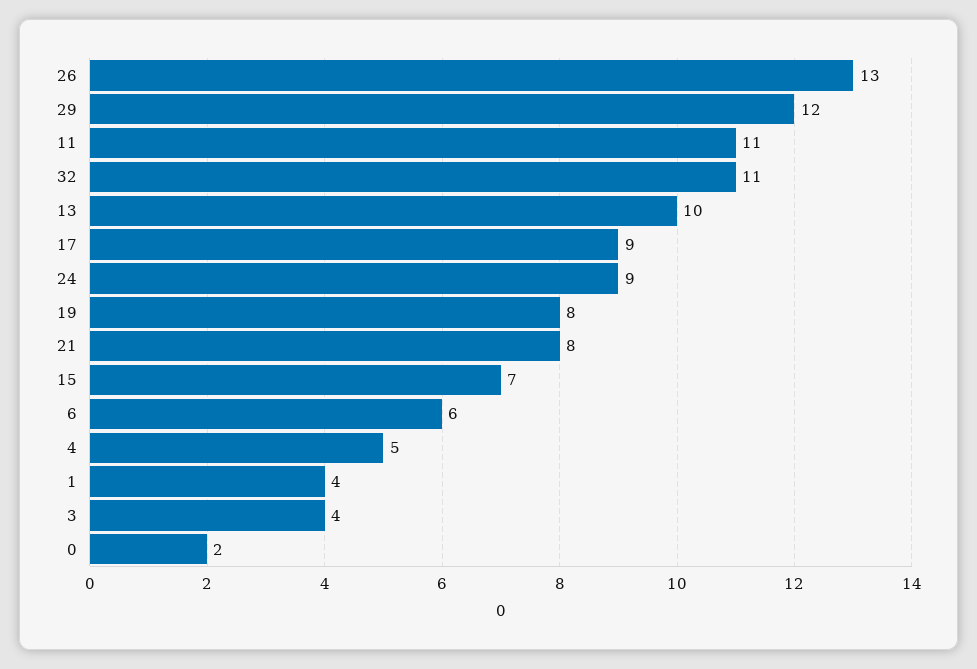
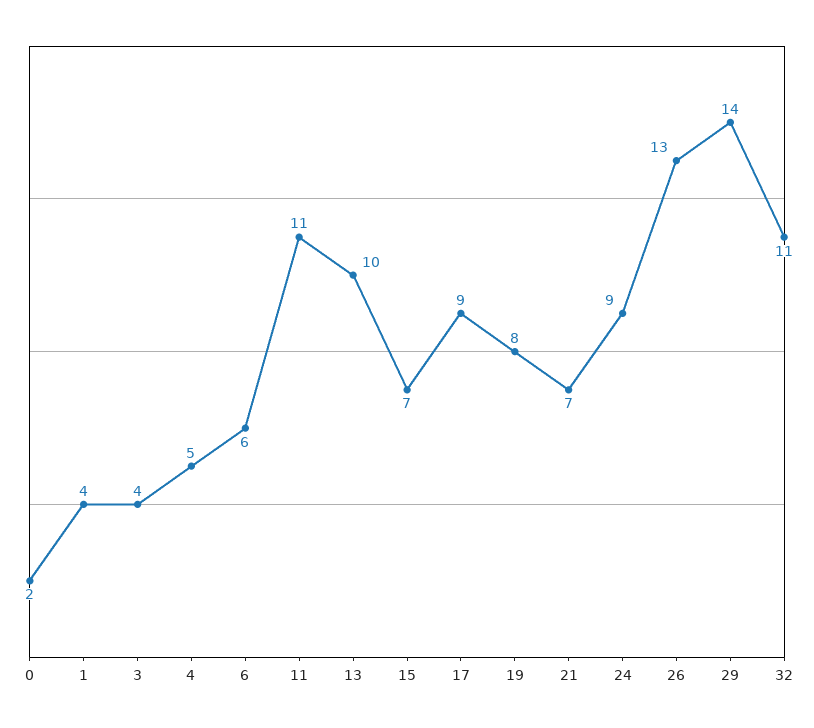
29: 12 -> 14
21: 8 -> 7

